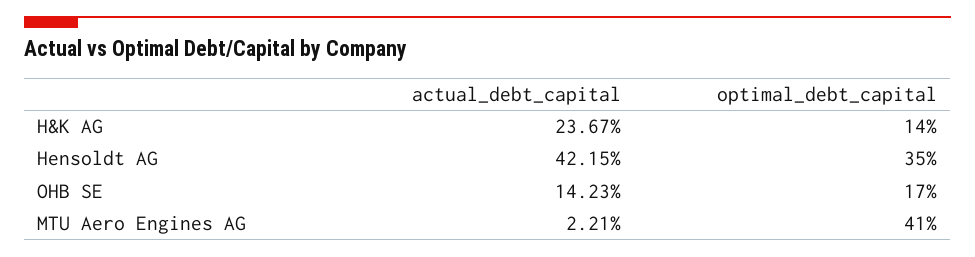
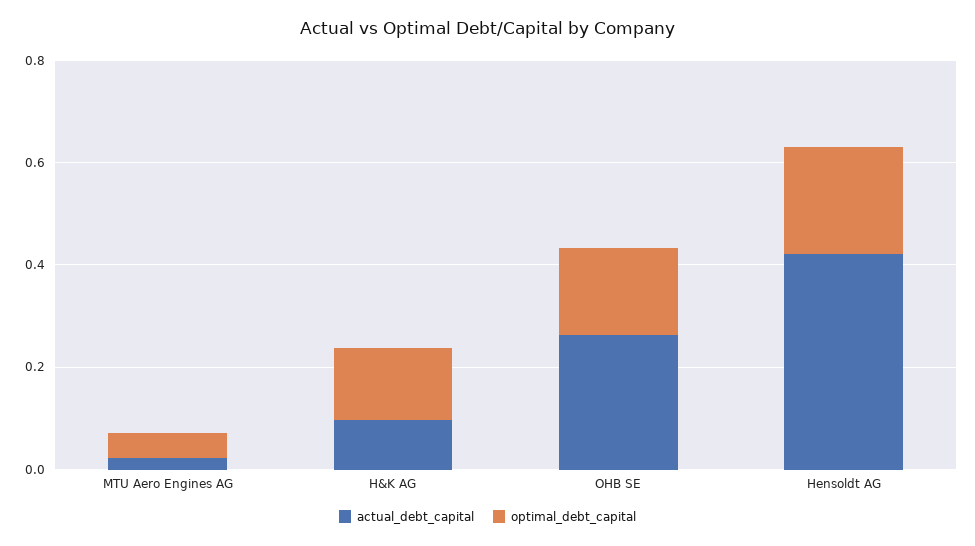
actual_debt_capital, H&K AG: 0.2367 -> 0.1
optimal_debt_capital, Hensoldt AG: 0.35 -> 0.2
actual_debt_capital, OHB SE: 0.1423 -> 0.25
optimal_debt_capital, MTU Aero Engines AG: 0.41 -> 0.05

